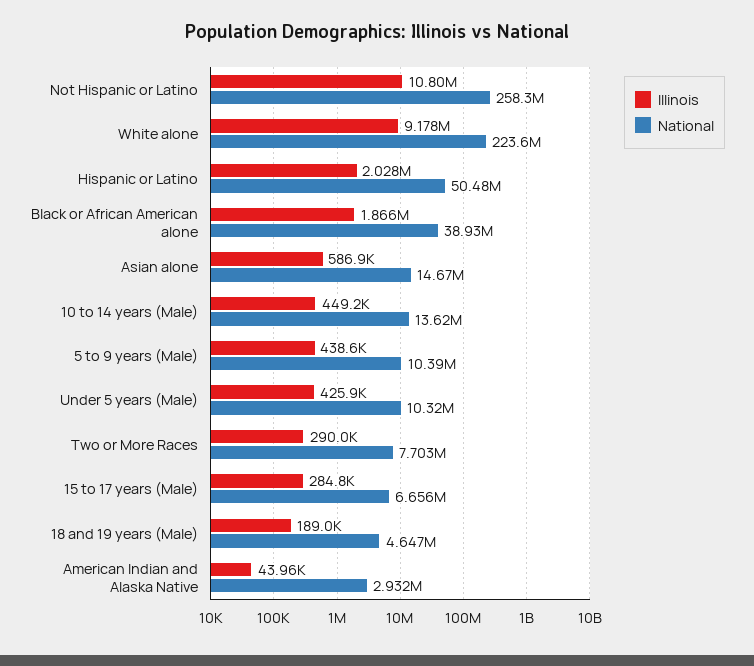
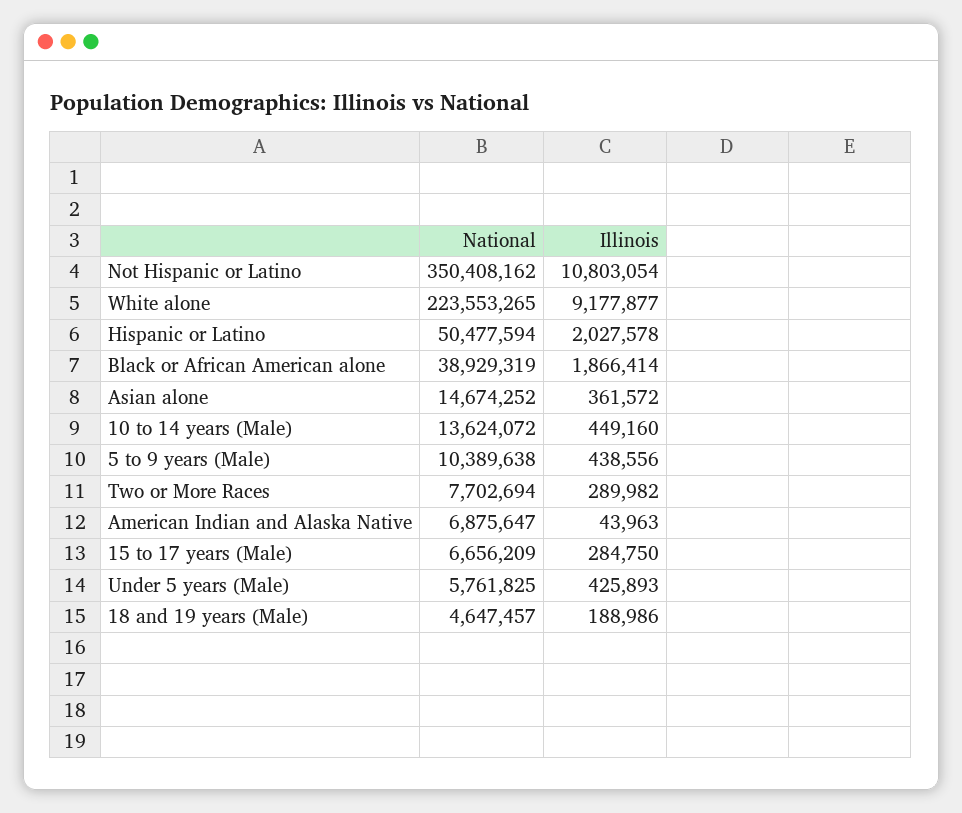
National, Not Hispanic or Latino: 258300000 -> 350408162
Illinois, Asian alone: 586900 -> 361572
National, Under 5 years (Male): 10320000 -> 5761825
National, American Indian and Alaska Native: 2932000 -> 6875647

